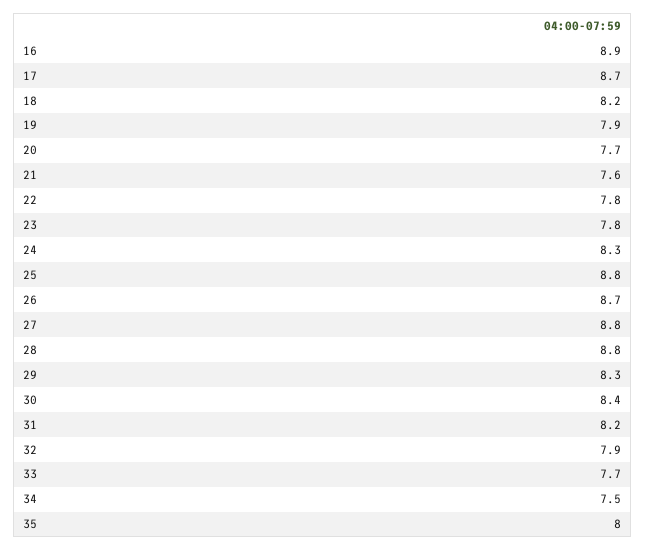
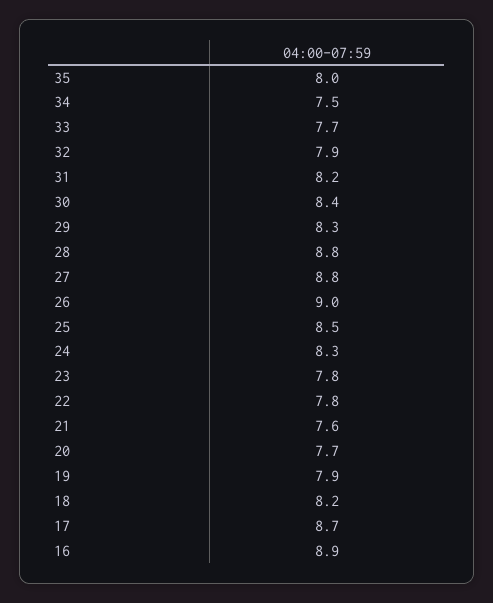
25: 8.8 -> 8.5
26: 8.7 -> 9

